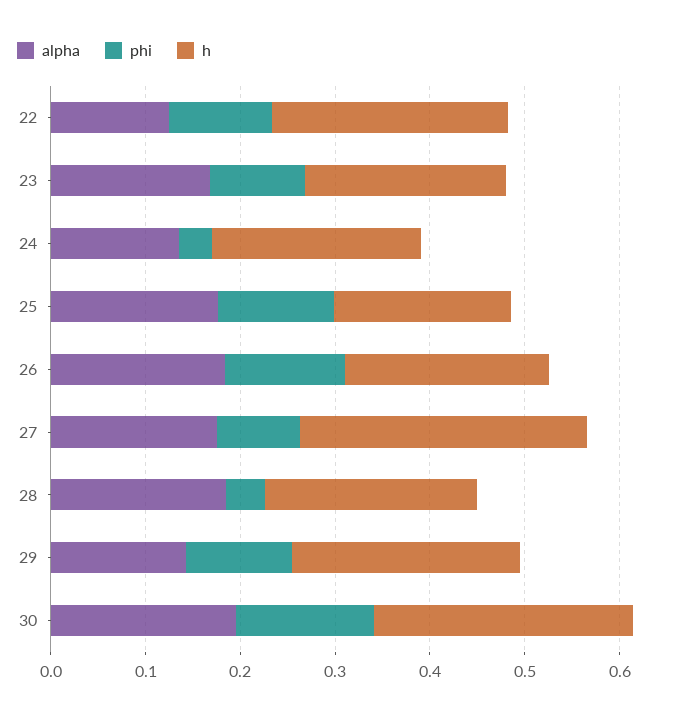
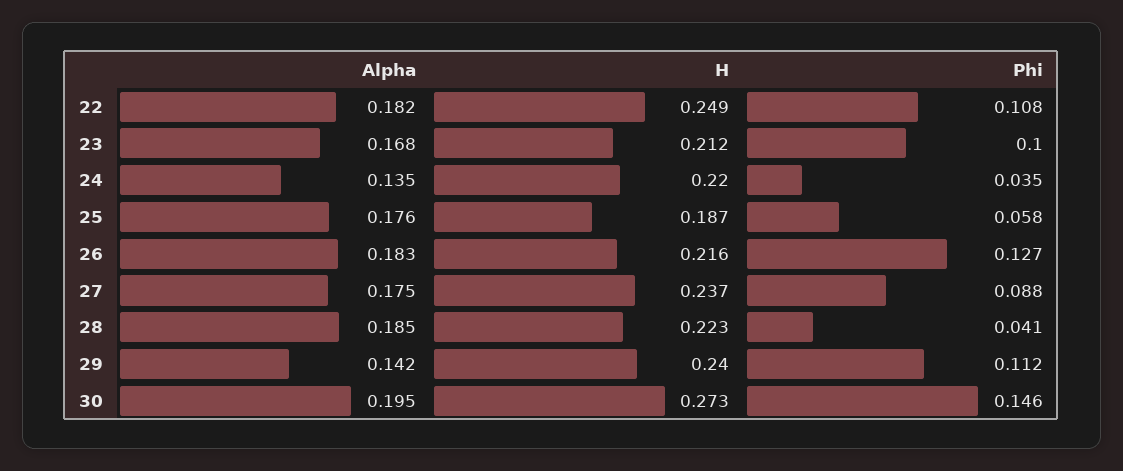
alpha, 22: 0.12 -> 0.182
phi, 25: 0.12 -> 0.058
h, 27: 0.3 -> 0.237

